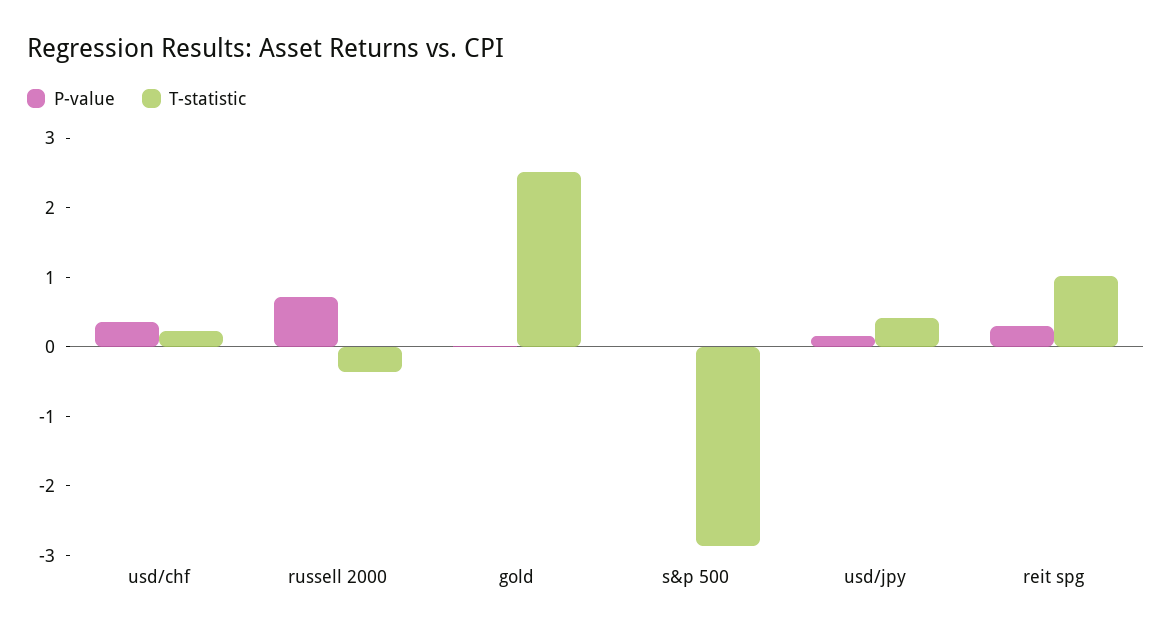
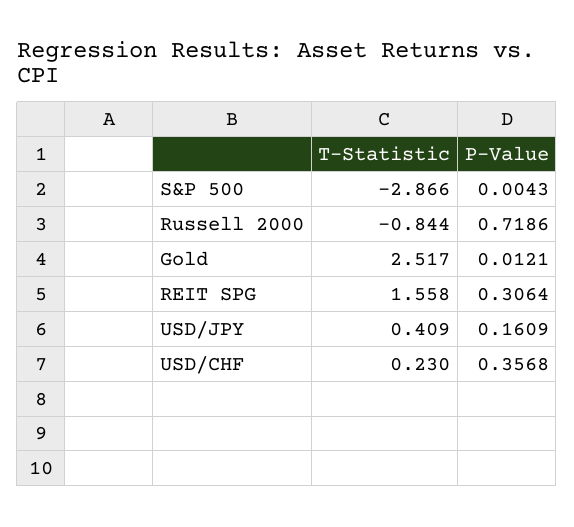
T-statistic, russell 2000: -0.4 -> -0.844
T-statistic, reit spg: 1 -> 1.558

